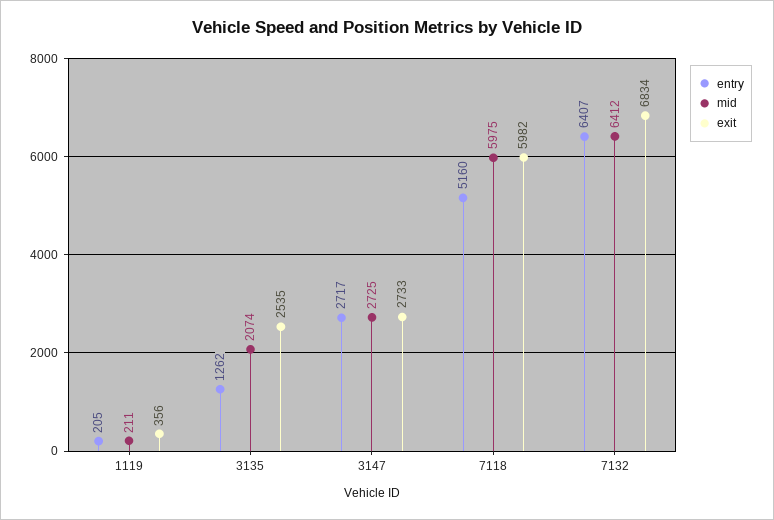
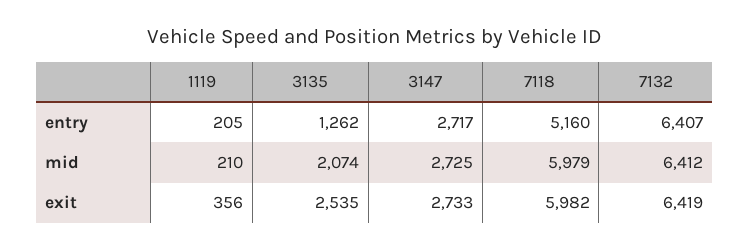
mid, 1119: 211 -> 210
mid, 7118: 5975 -> 5979
exit, 7132: 6834 -> 6419

